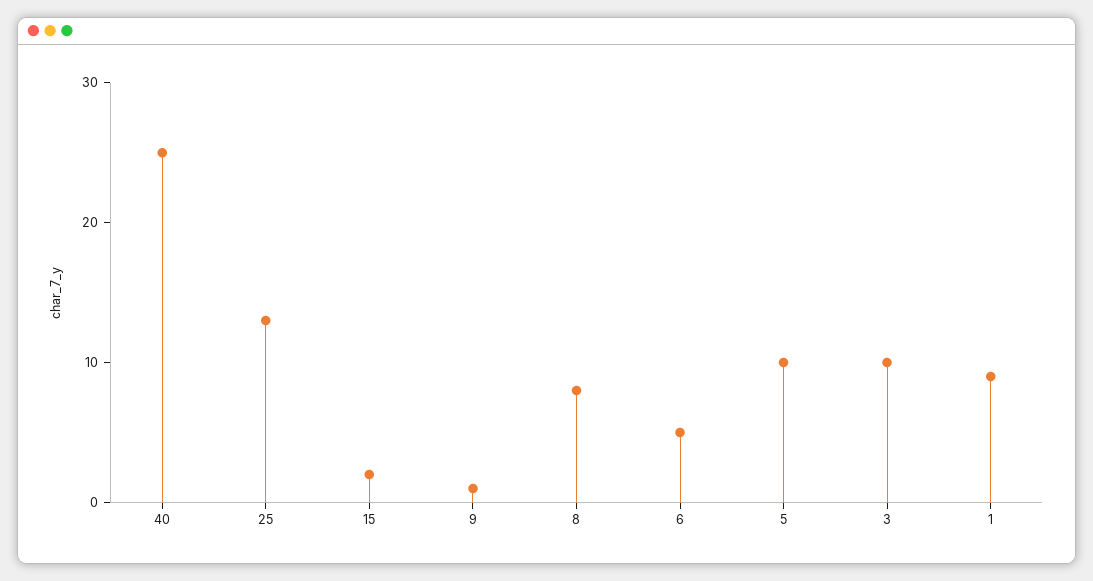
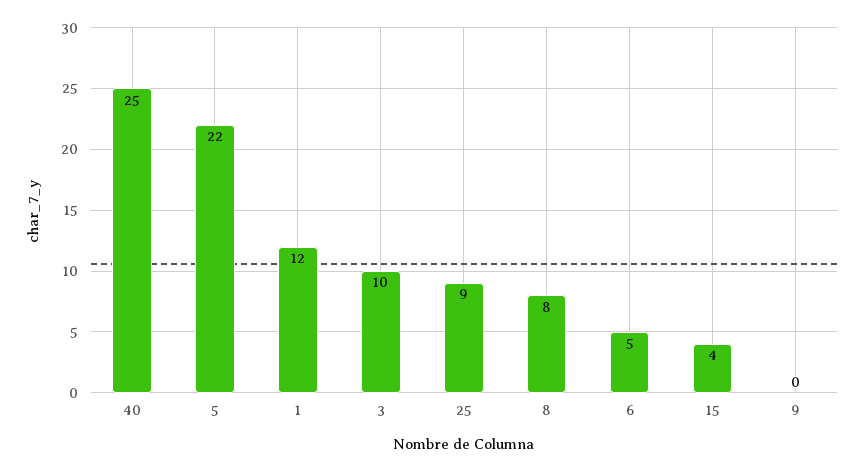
25: 13 -> 9
15: 2 -> 4
9: 1 -> 0
5: 10 -> 22
1: 9 -> 12

